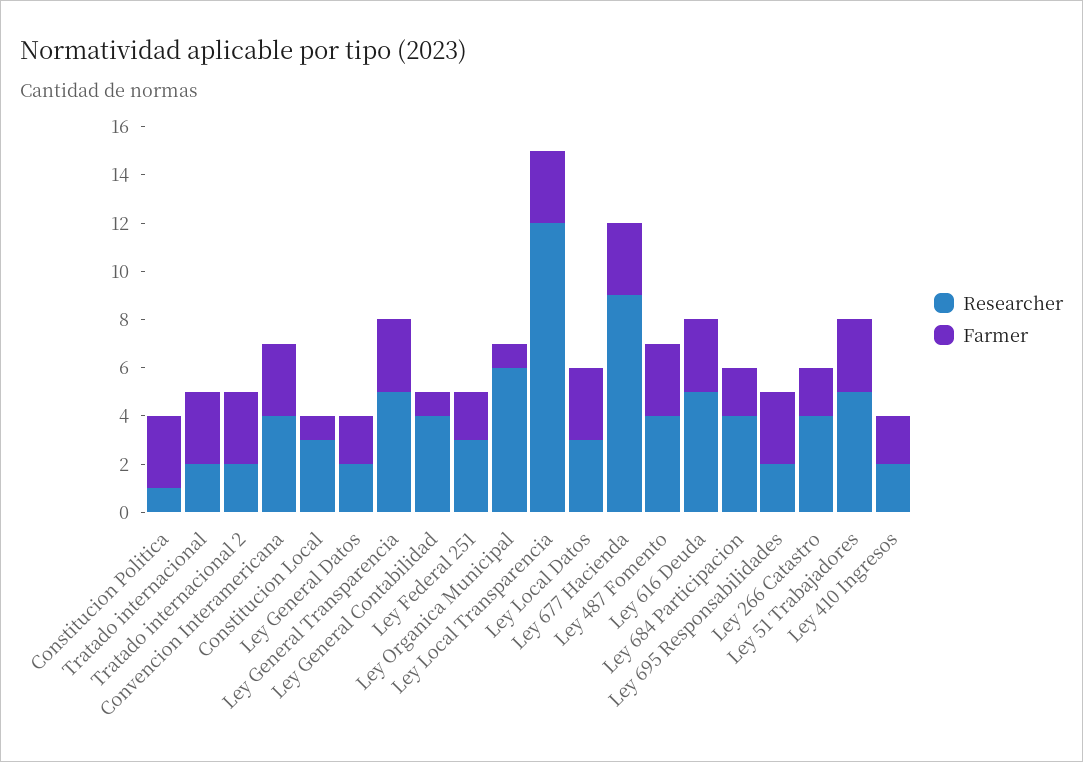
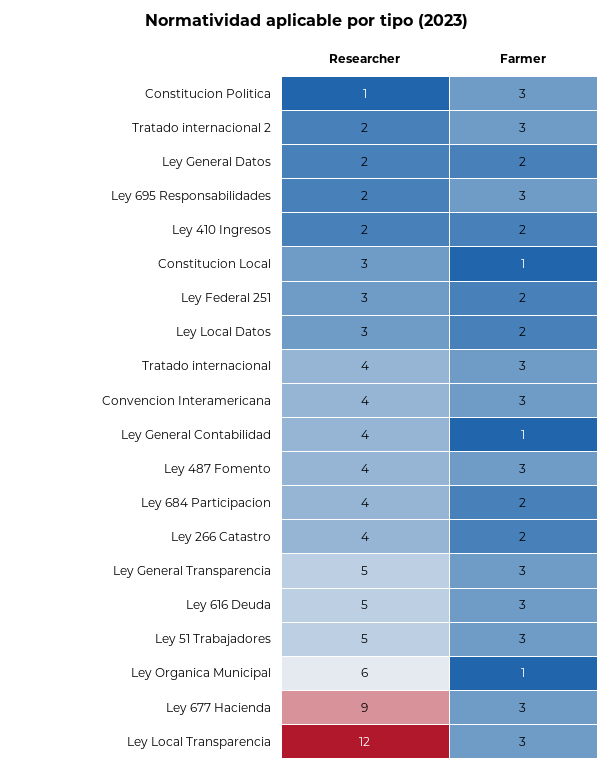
Researcher, Tratado internacional: 2 -> 4
Farmer, Ley Local Datos: 3 -> 2

